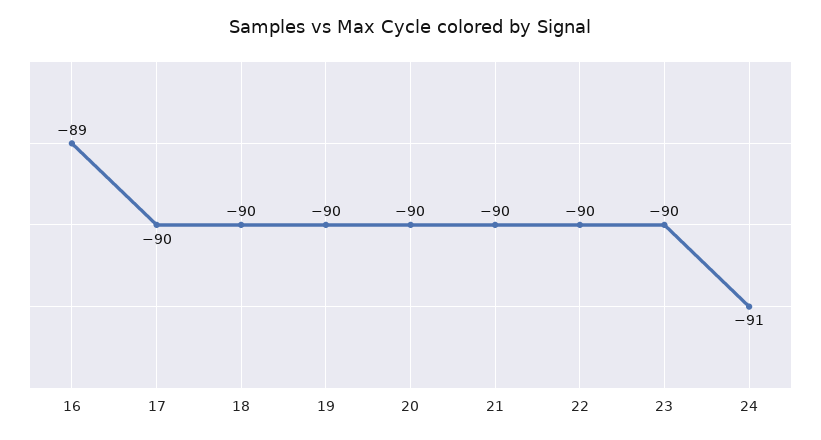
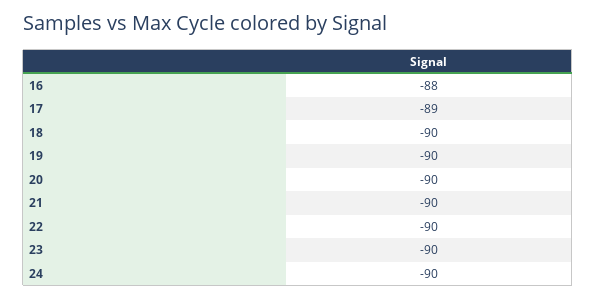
16: -89 -> -88
17: -90 -> -89
24: -91 -> -90

